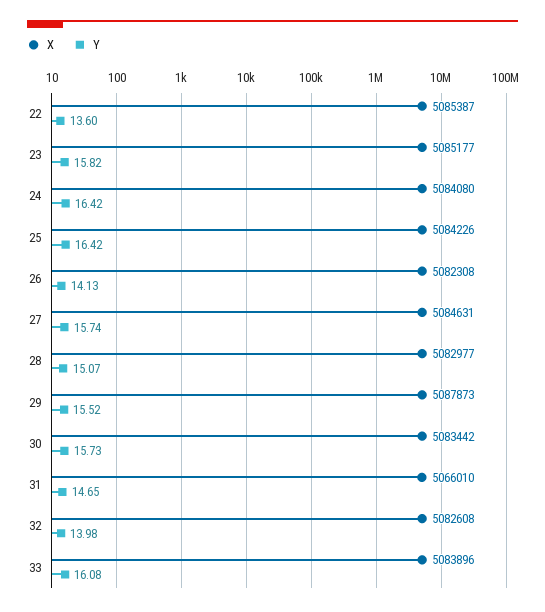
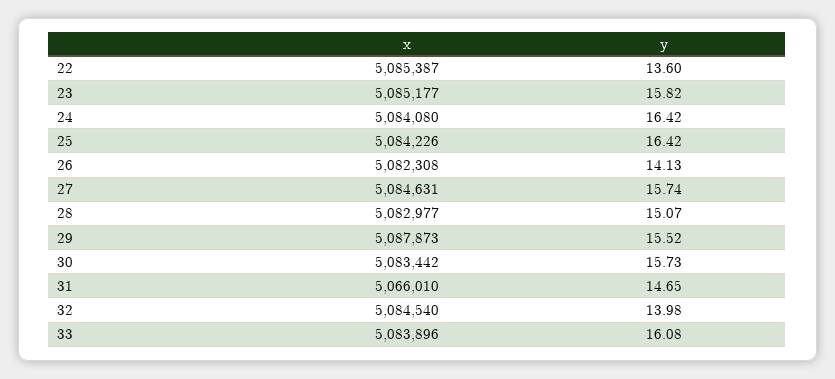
X, 32: 5082608 -> 5084540

